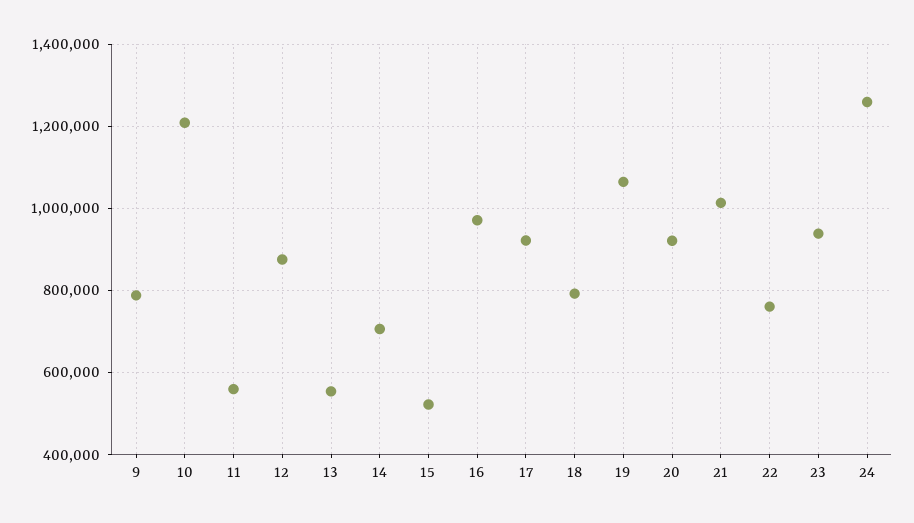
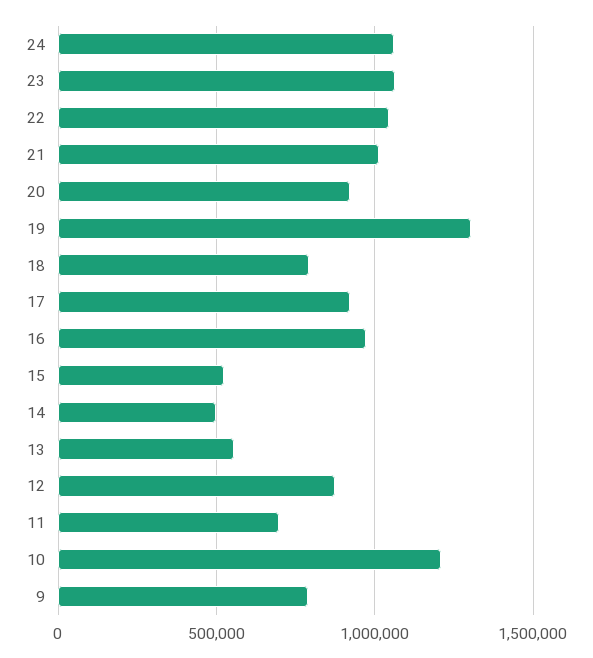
11: 560000 -> 700000
14: 700000 -> 500000
19: 1060000 -> 1300000
22: 760000 -> 1050000
23: 940000 -> 1050000
24: 1260000 -> 1050000

